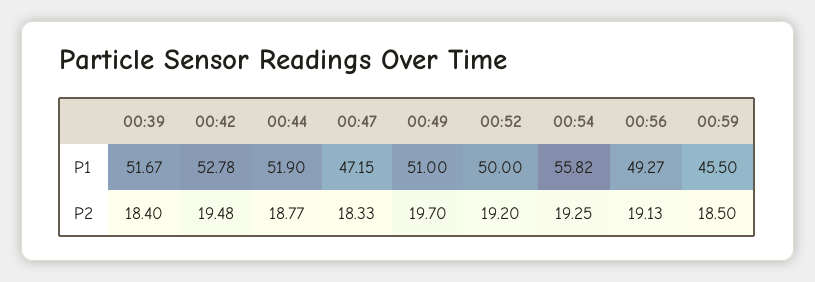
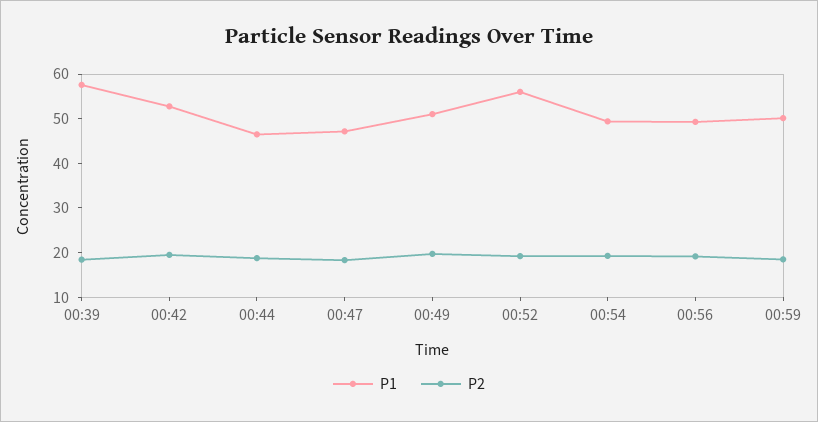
P1, 00:39: 51.67 -> 58
P1, 00:44: 51.9 -> 46
P1, 00:52: 50 -> 56
P1, 00:54: 55.82 -> 50
P1, 00:59: 45.5 -> 50

